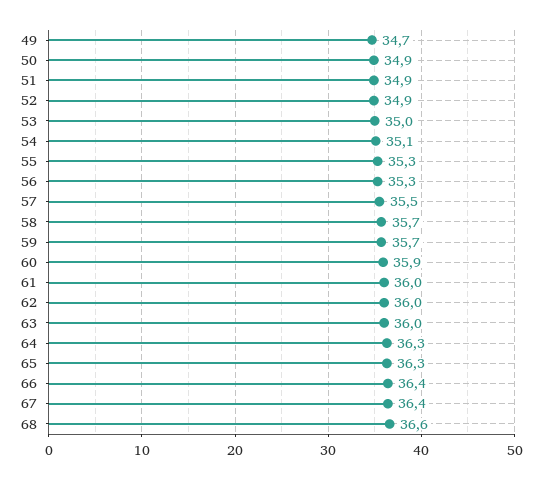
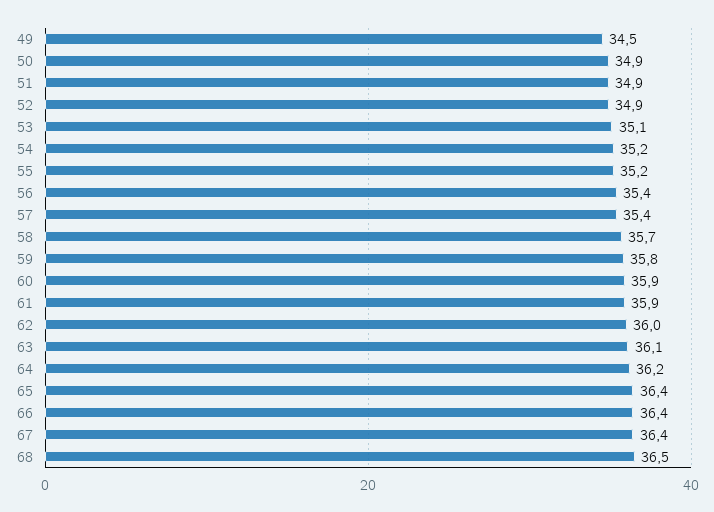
49: 34.7 -> 34.5
53: 35 -> 35.1
54: 35.1 -> 35.2
55: 35.3 -> 35.2
56: 35.3 -> 35.4
57: 35.5 -> 35.4
59: 35.7 -> 35.8
61: 36 -> 35.9
63: 36 -> 36.1
64: 36.3 -> 36.2
65: 36.3 -> 36.4
68: 36.6 -> 36.5

